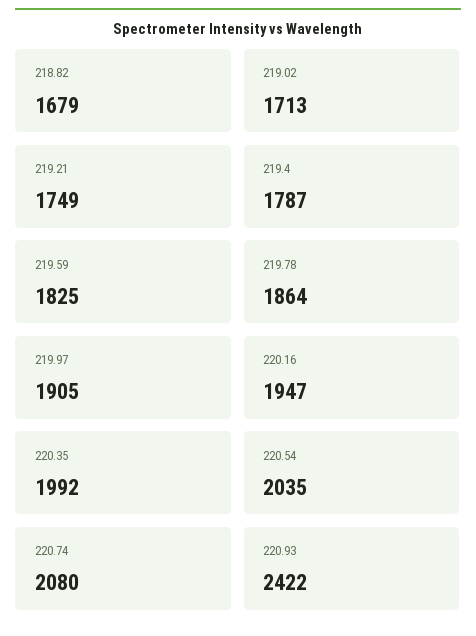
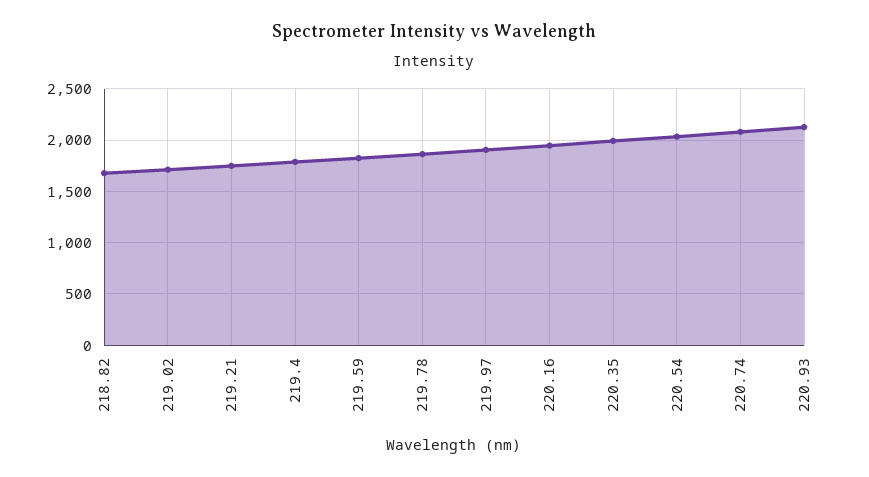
220.93: 2422 -> 2100

